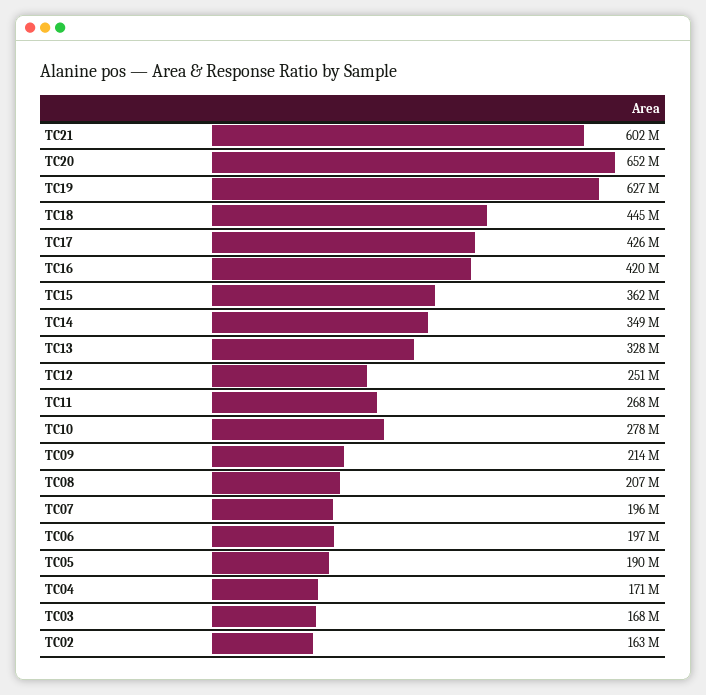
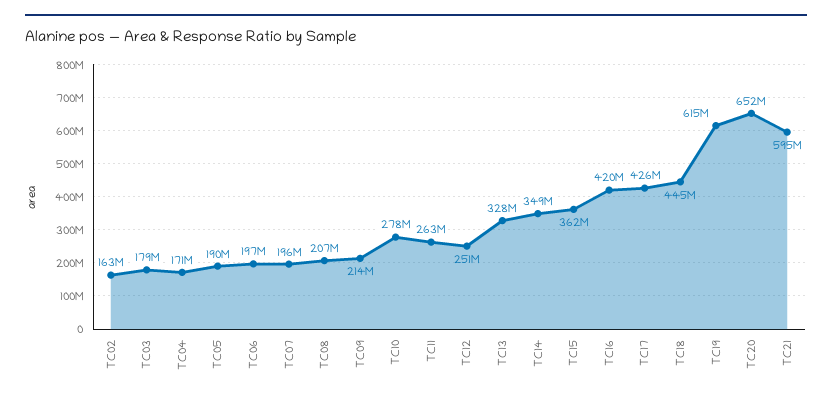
TC21: 602000000 -> 595000000
TC19: 627000000 -> 615000000
TC11: 268000000 -> 263000000
TC03: 168000000 -> 179000000

